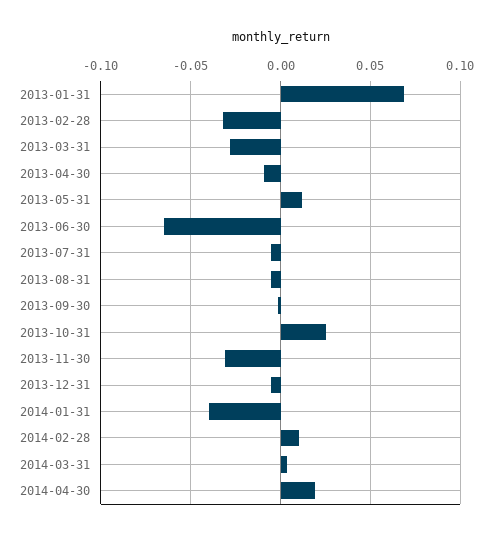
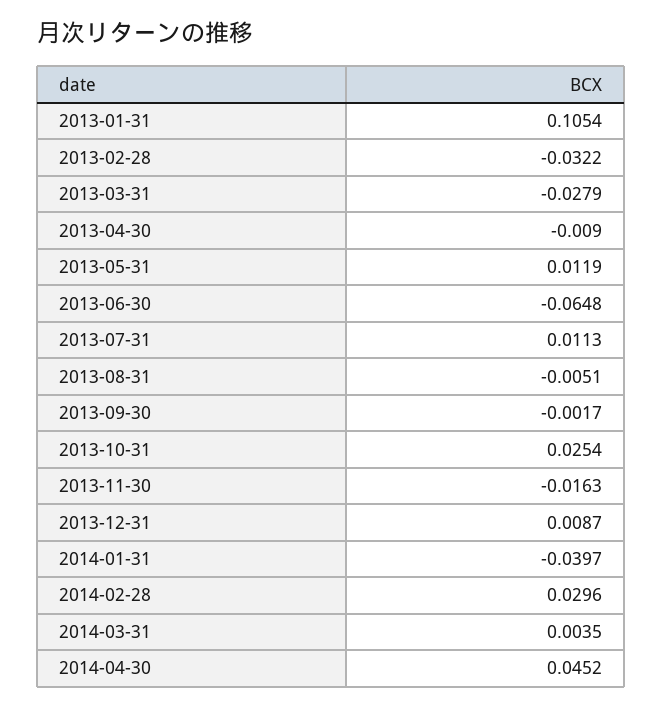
2013-01-31: 0.07 -> 0.1054
2013-07-31: -0.005 -> 0.0113
2013-11-30: -0.03 -> -0.0163
2013-12-31: -0.005 -> 0.0087
2014-02-28: 0.01 -> 0.0296
2014-04-30: 0.02 -> 0.0452

